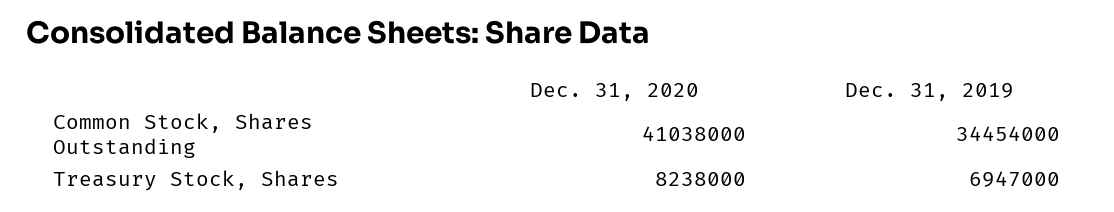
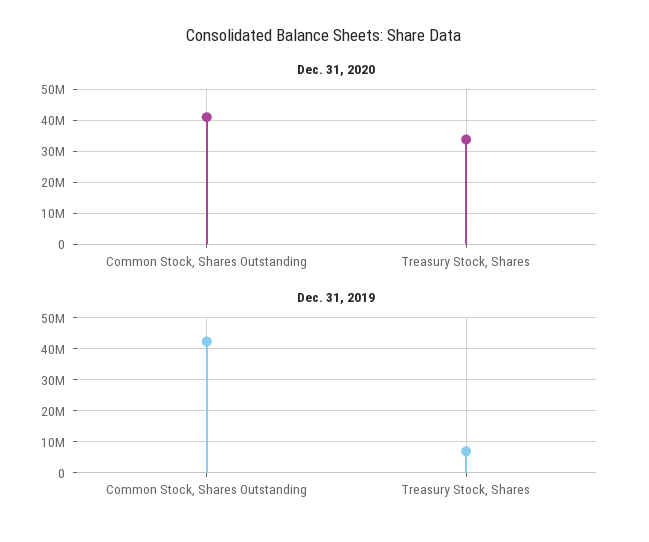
Dec. 31, 2019, Common Stock, Shares Outstanding: 34454000 -> 42000000
Dec. 31, 2020, Treasury Stock, Shares: 8238000 -> 34000000

